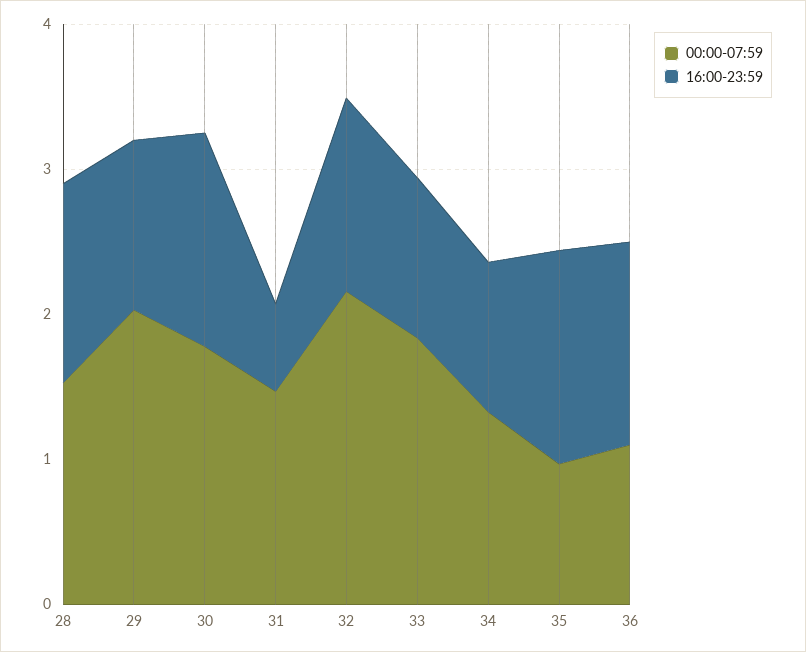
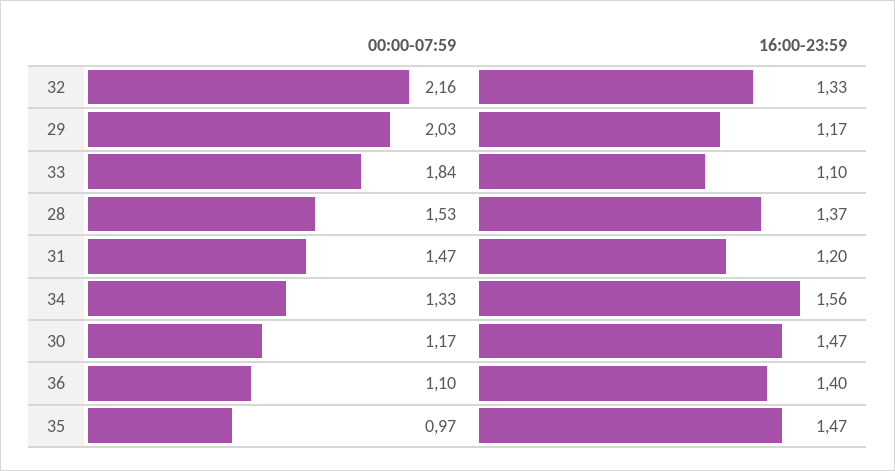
00:00-07:59, 30: 1.8 -> 1.17
16:00-23:59, 31: 0.6 -> 1.2
16:00-23:59, 34: 1 -> 1.56

